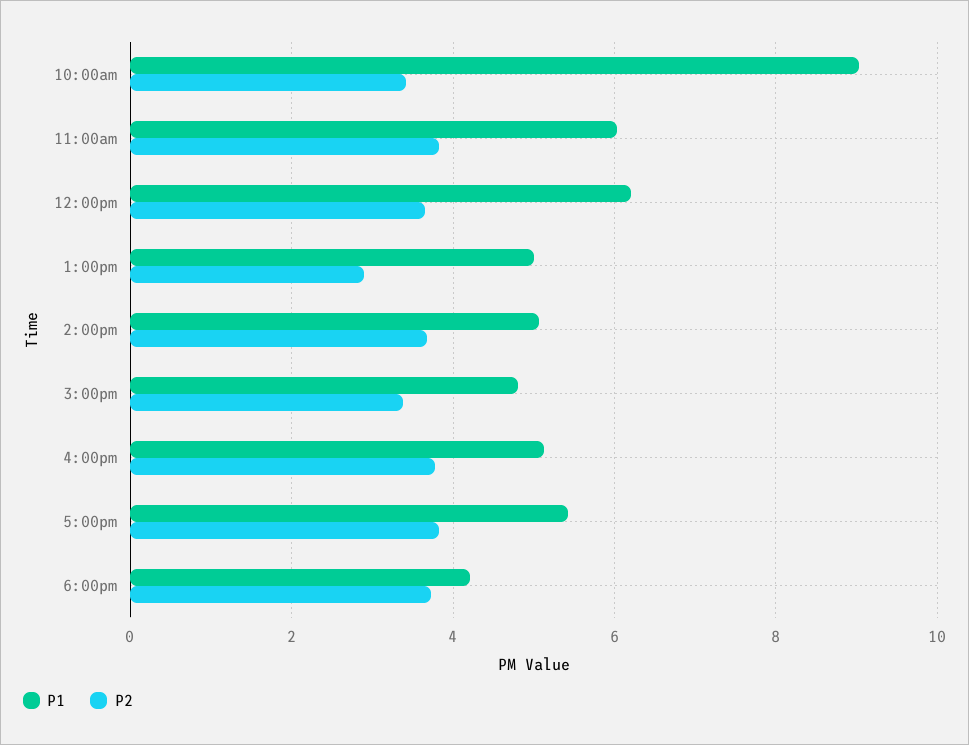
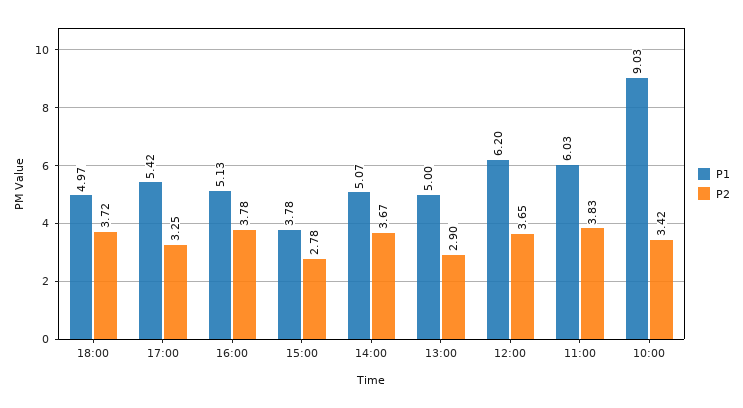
P1, 3:00pm: 4.8 -> 3.78
P2, 3:00pm: 3.4 -> 2.78
P2, 5:00pm: 3.8 -> 3.25
P1, 6:00pm: 4.2 -> 4.97

